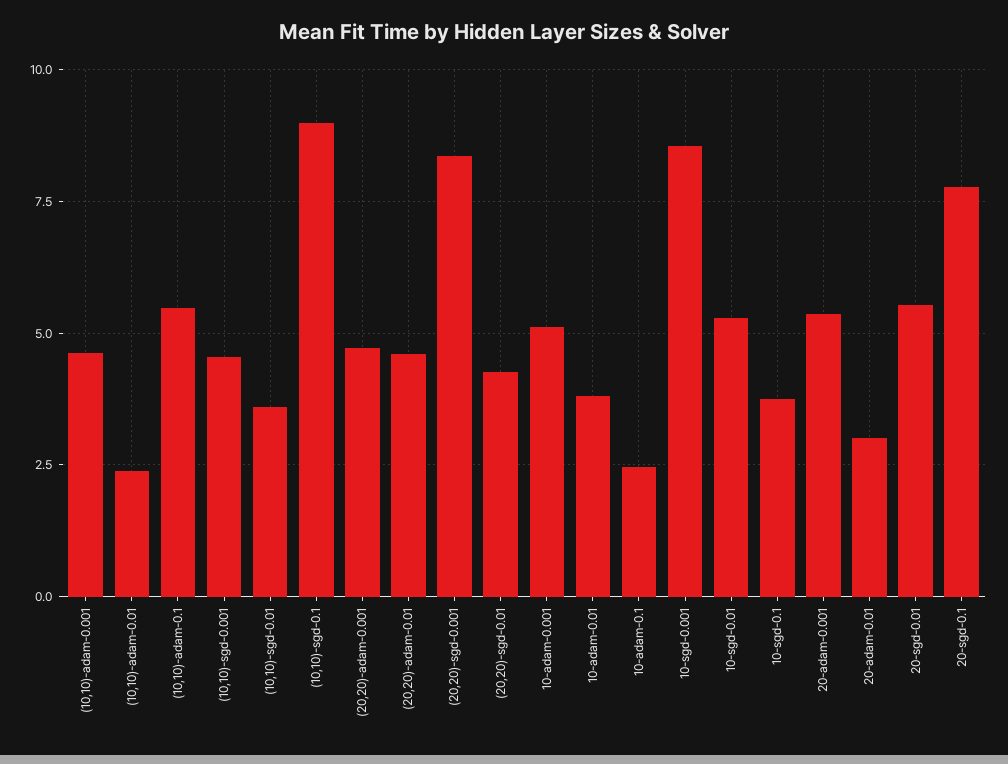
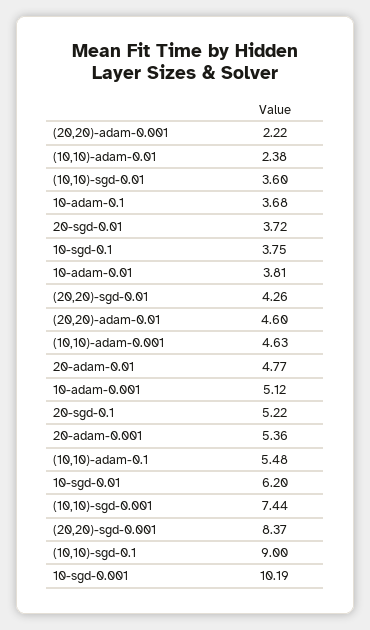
(10,10)-sgd-0.001: 4.5 -> 7.44
(20,20)-adam-0.001: 4.75 -> 2.22
10-adam-0.1: 2.5 -> 3.68
10-sgd-0.001: 8.5 -> 10.19
10-sgd-0.01: 5.25 -> 6.2
20-adam-0.01: 3 -> 4.77
20-sgd-0.01: 5.5 -> 3.72
20-sgd-0.1: 7.75 -> 5.22

